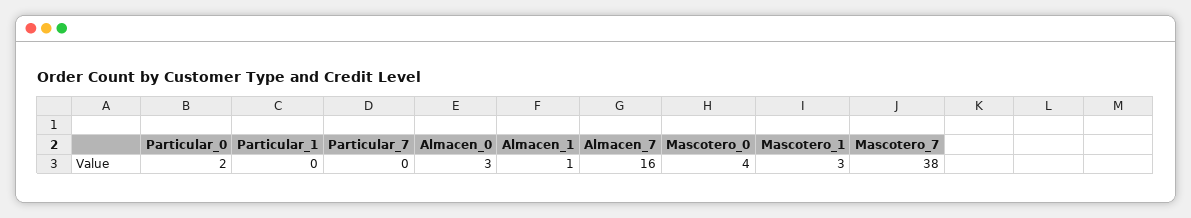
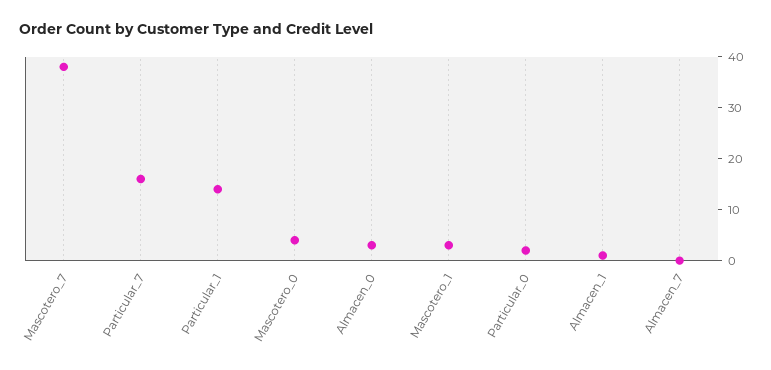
Particular_1: 0 -> 15
Particular_7: 0 -> 15
Almacen_7: 16 -> 0

